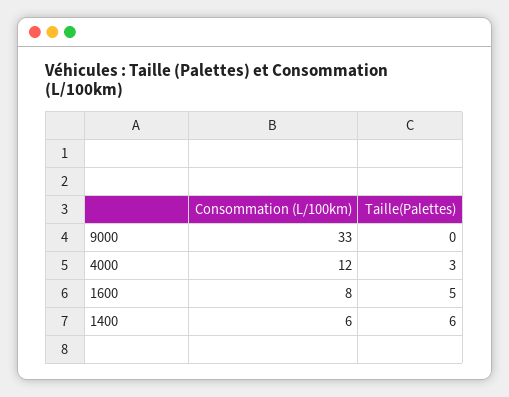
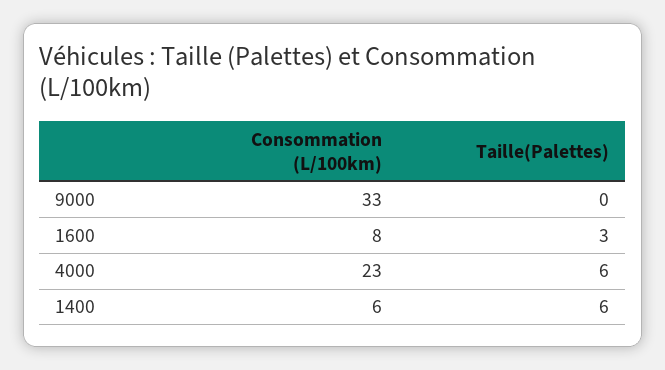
Consommation (L/100km), 4000: 12 -> 23
Taille(Palettes), 4000: 3 -> 6
Taille(Palettes), 1600: 5 -> 3

